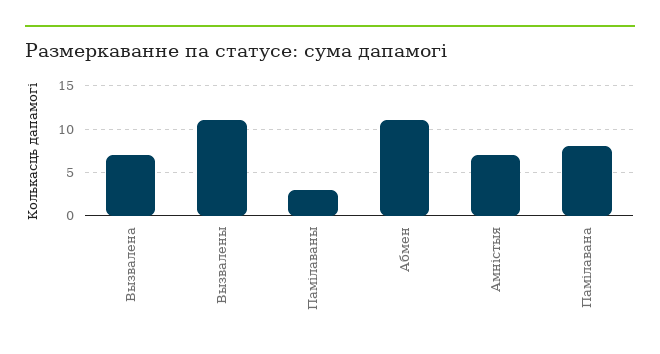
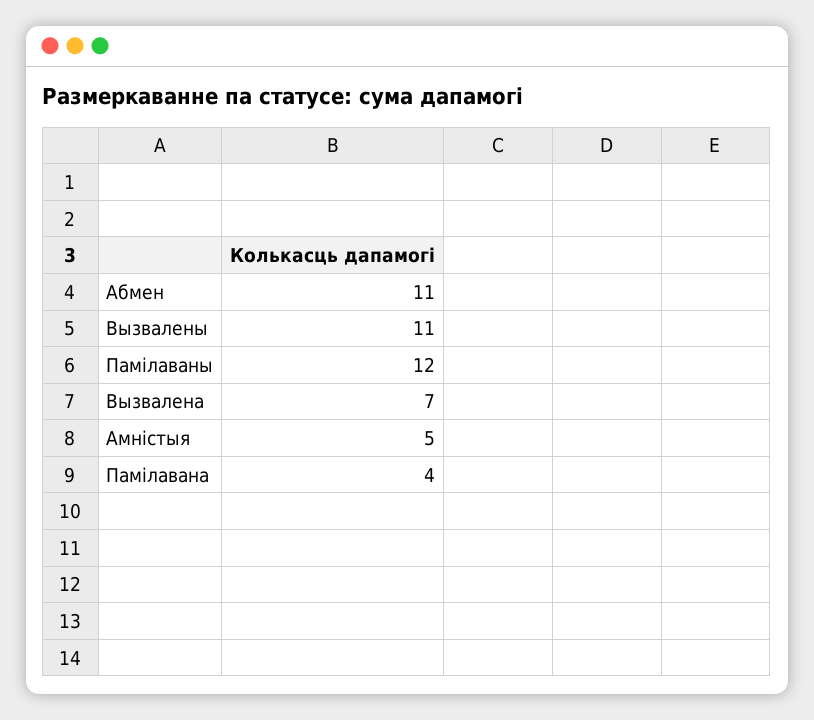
Памілаваны: 3 -> 12
Амністыя: 7 -> 5
Памілавана: 8 -> 4

